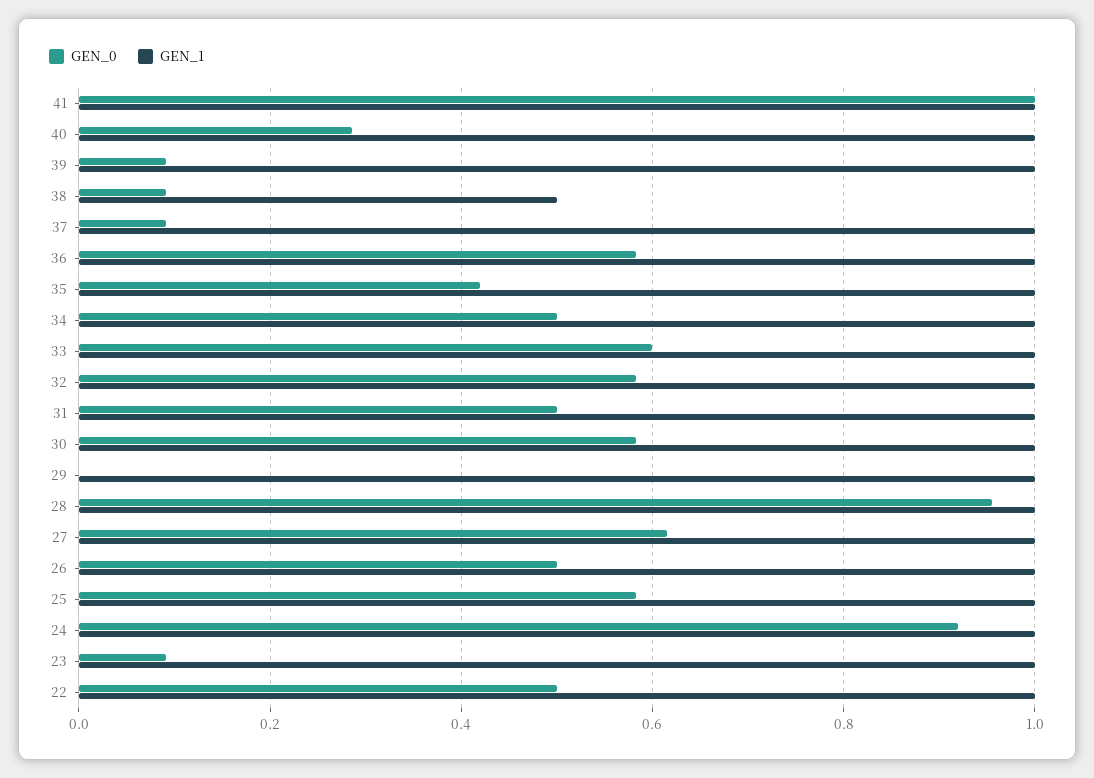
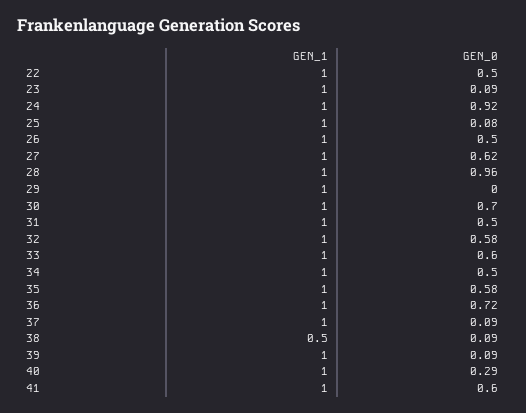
GEN_0, 41: 1 -> 0.6
GEN_0, 36: 0.58 -> 0.72
GEN_0, 35: 0.42 -> 0.58
GEN_0, 30: 0.58 -> 0.7
GEN_0, 25: 0.58 -> 0.08

